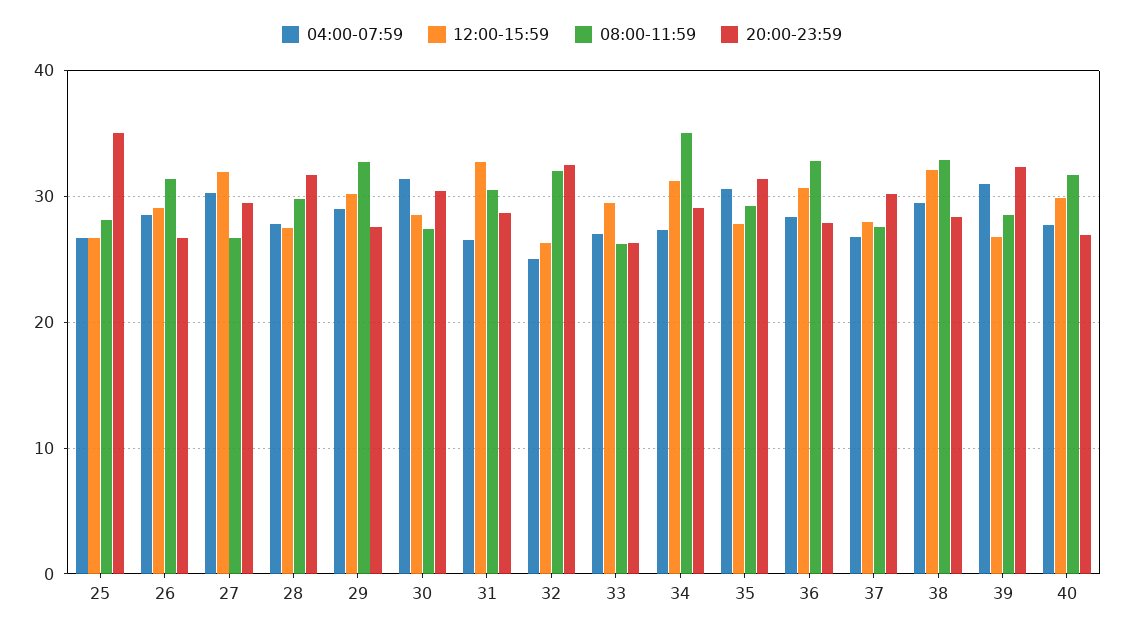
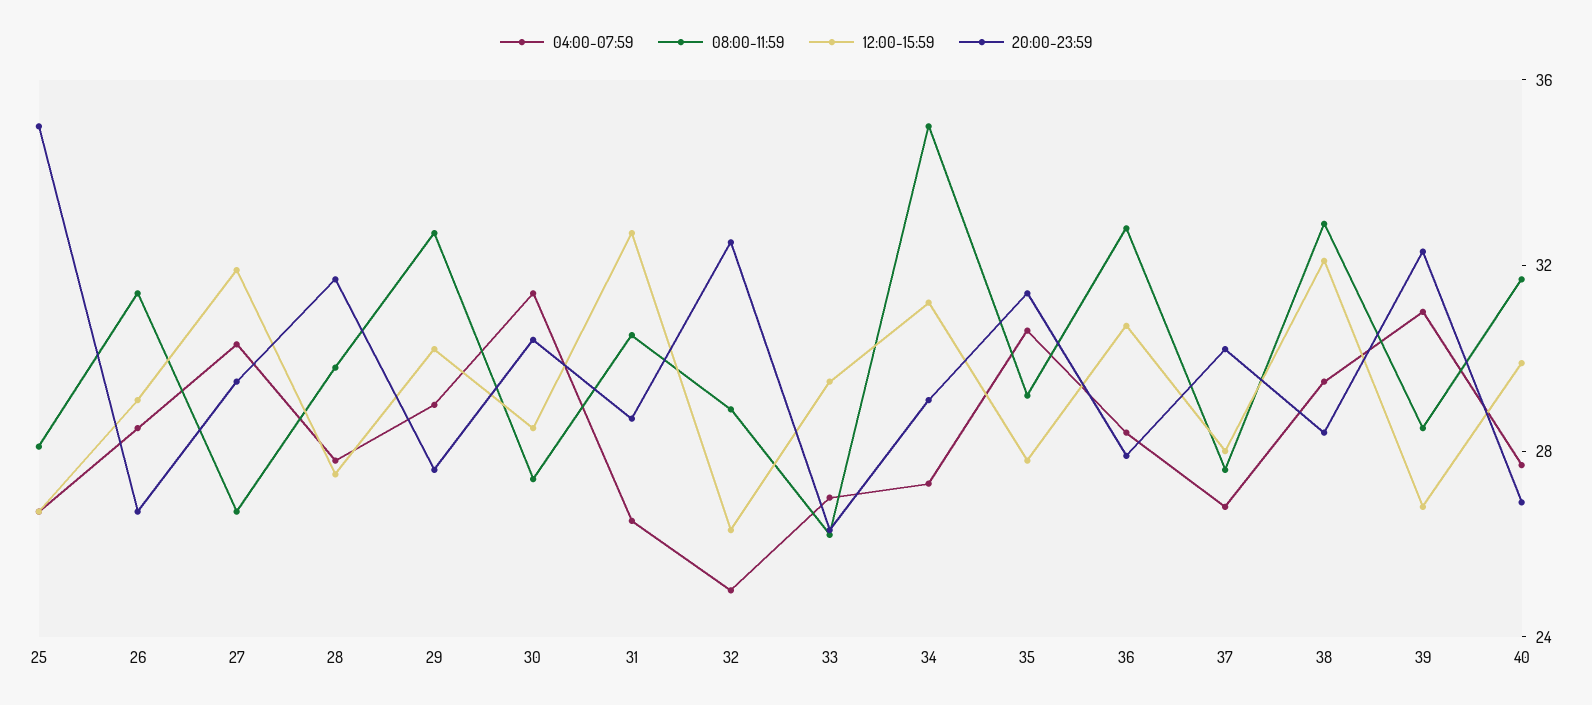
08:00-11:59, 32: 32 -> 29

